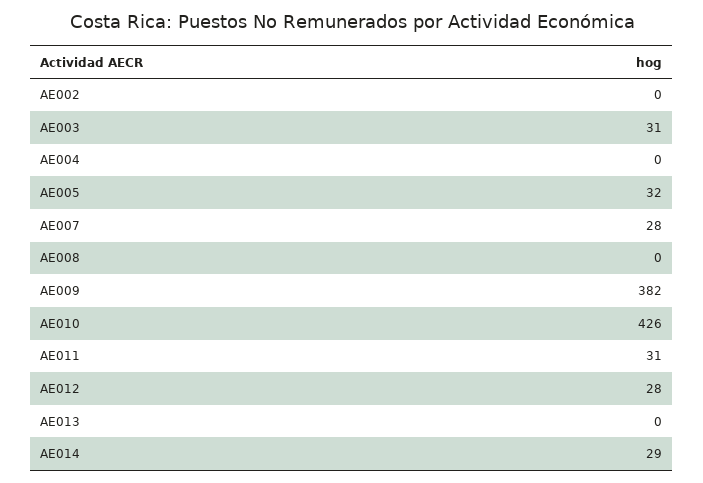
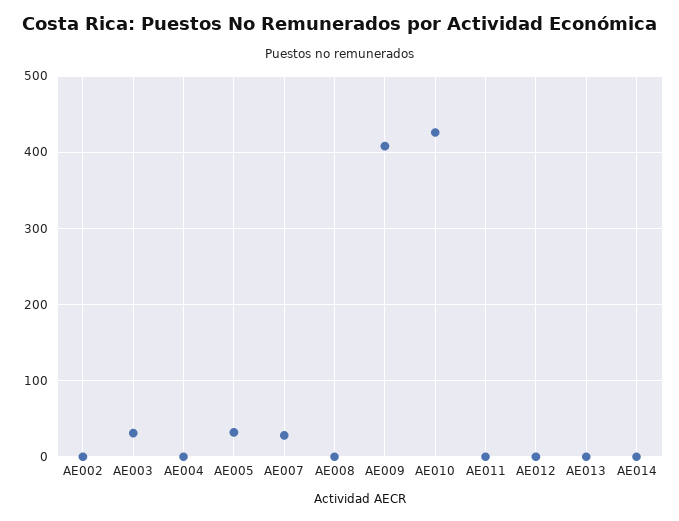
AE009: 382 -> 410
AE011: 31 -> 0
AE012: 28 -> 0
AE014: 29 -> 0

